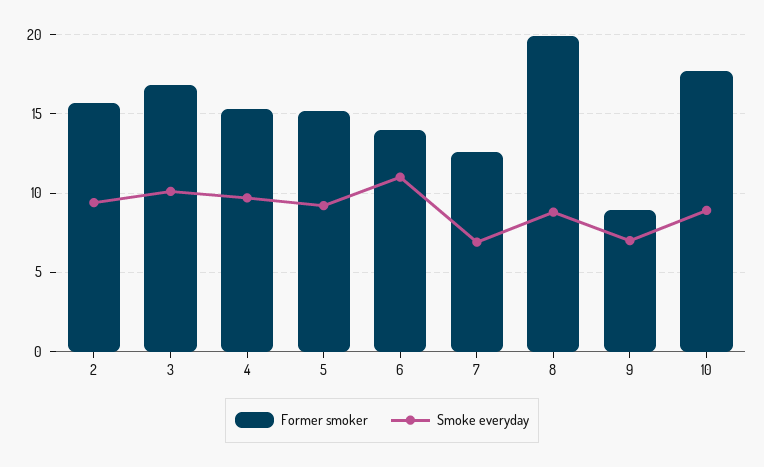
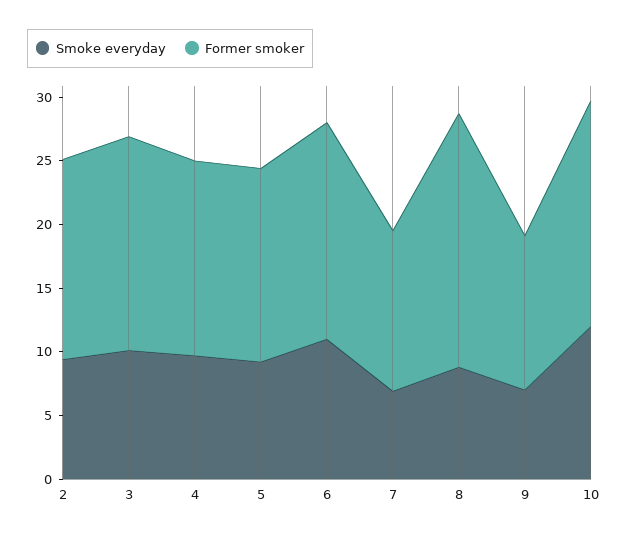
Former smoker, 6: 14 -> 17
Former smoker, 9: 9 -> 12
Smoke everyday, 10: 9 -> 12

